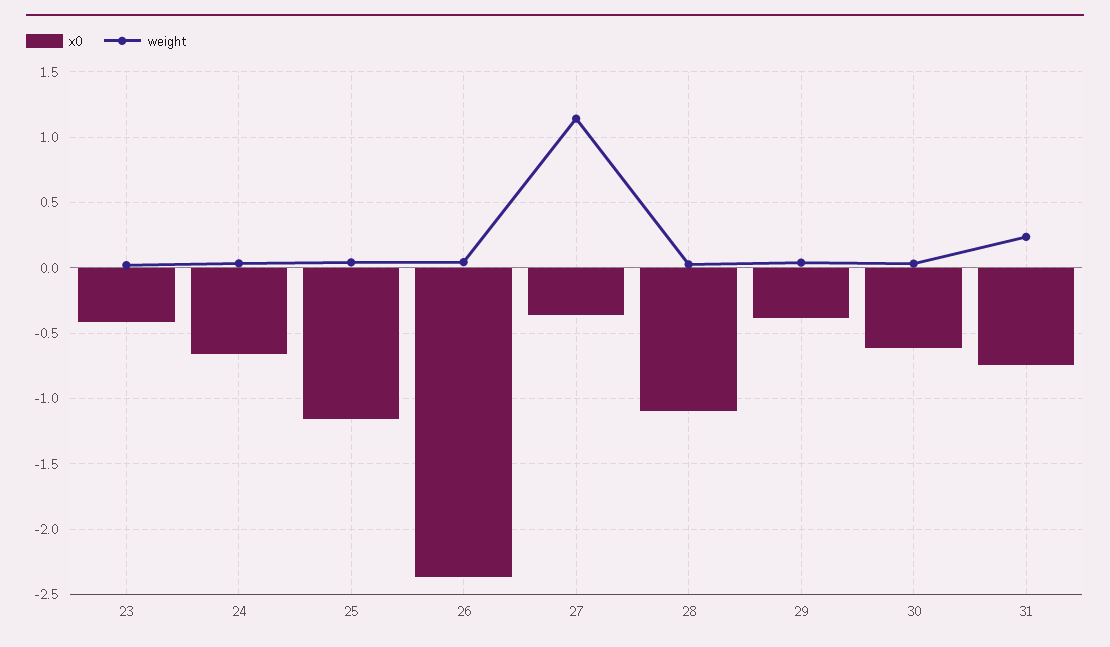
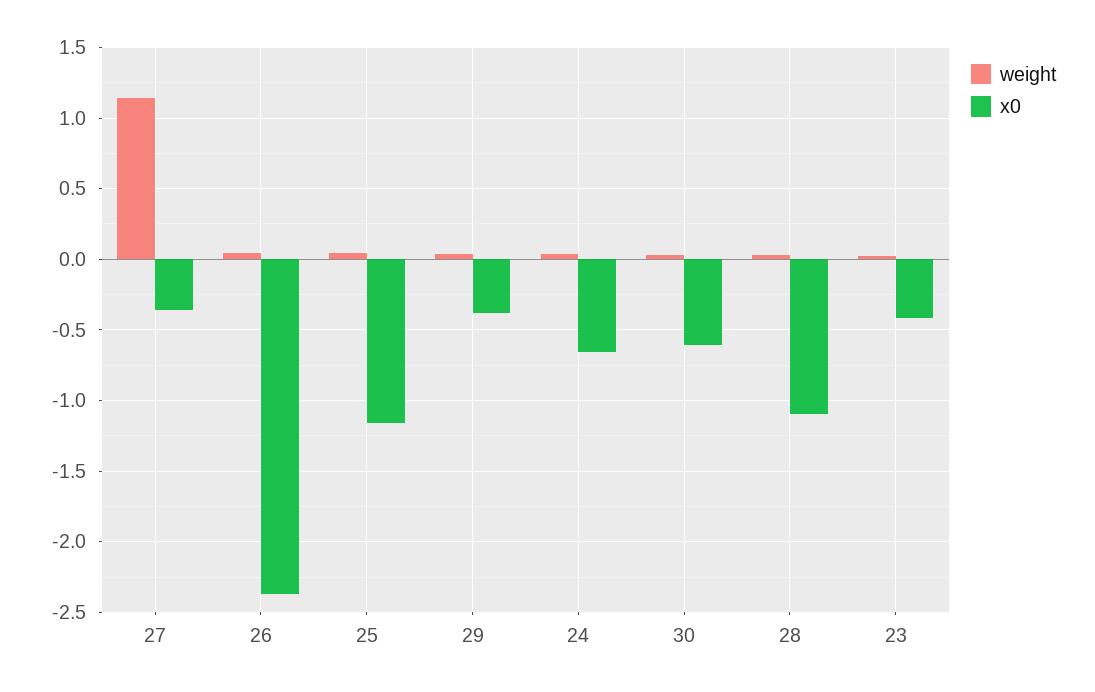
x0, 31: -0.75 -> none
weight, 31: 0.25 -> none

